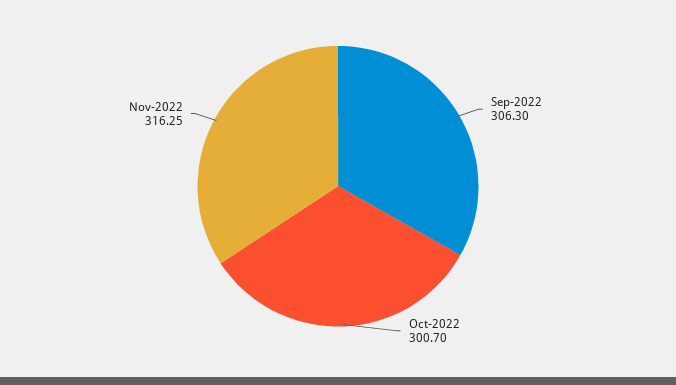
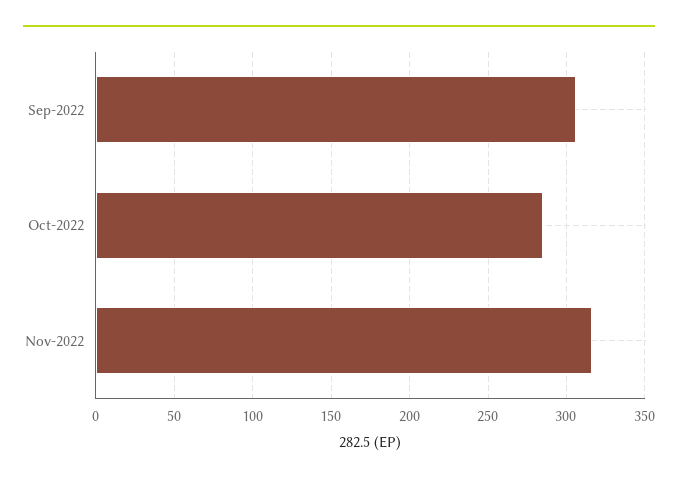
Oct-2022: 300.7 -> 285

